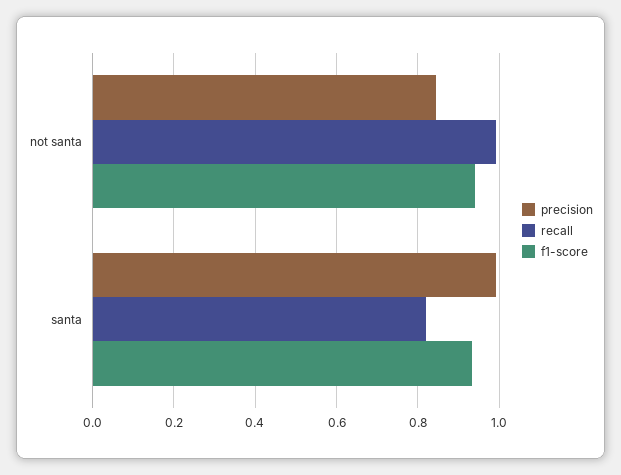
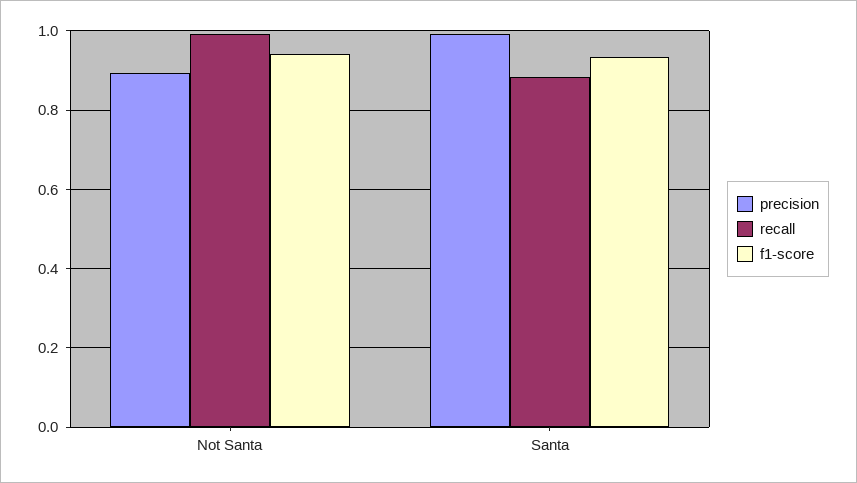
precision, not santa: 0.84 -> 0.9
recall, santa: 0.82 -> 0.88

